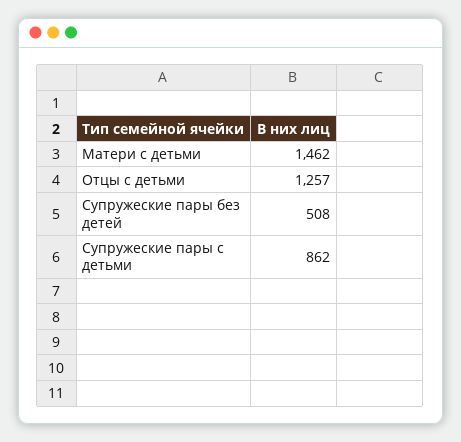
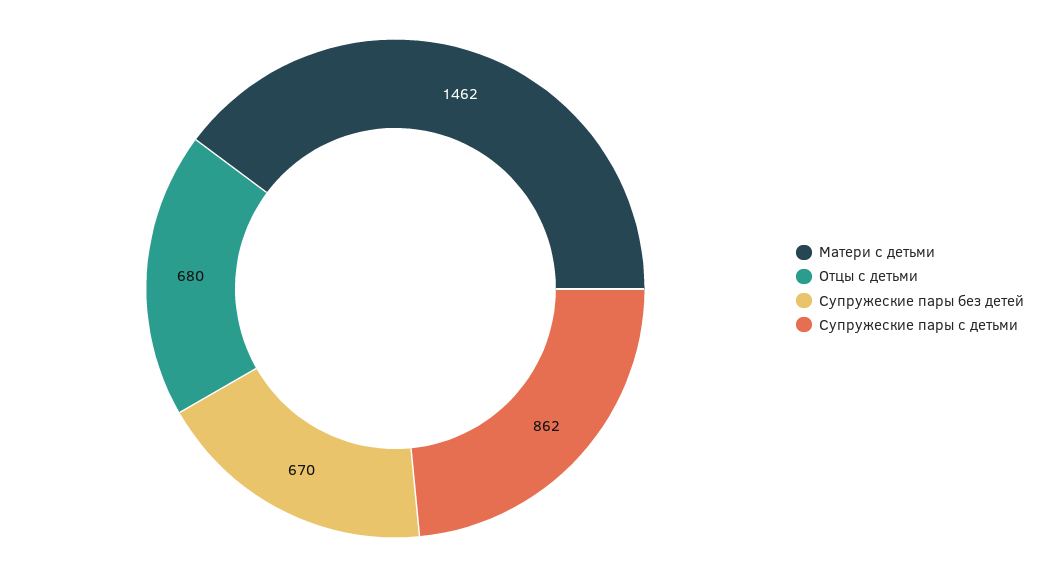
Отцы с детьми: 1257 -> 680
Супружеские пары без детей: 508 -> 670

